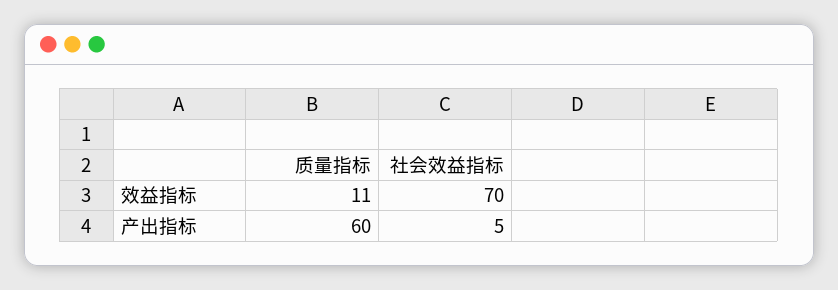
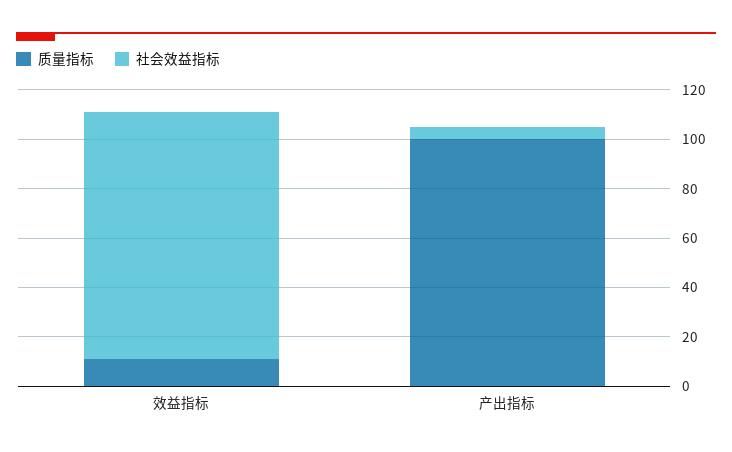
社会效益指标, 效益指标: 70 -> 100
质量指标, 产出指标: 60 -> 100

